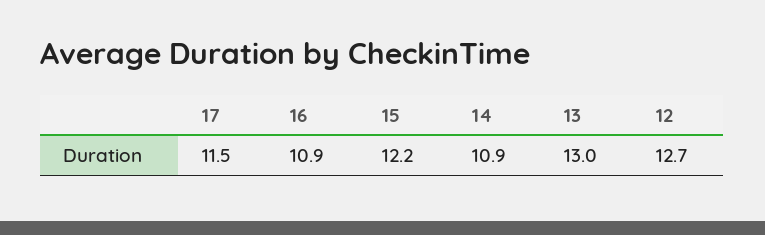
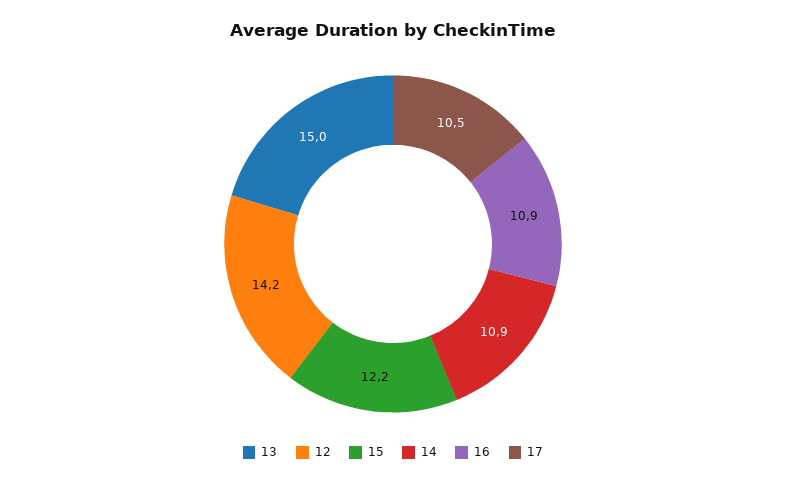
17: 11.5 -> 10.5
13: 13 -> 15
12: 12.7 -> 14.2

